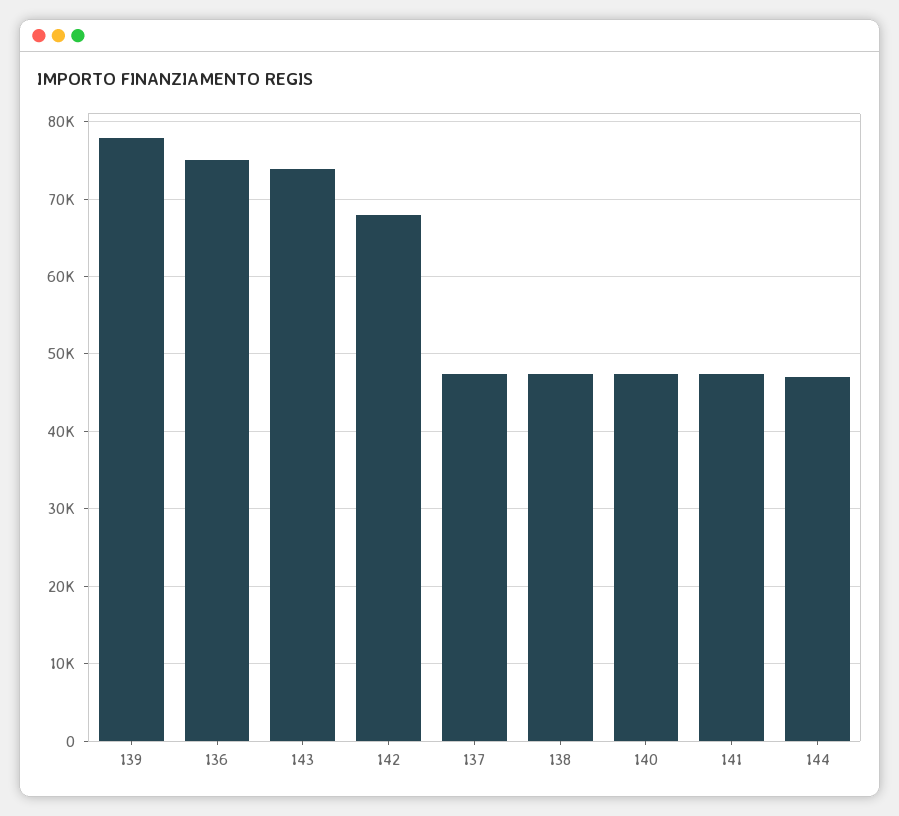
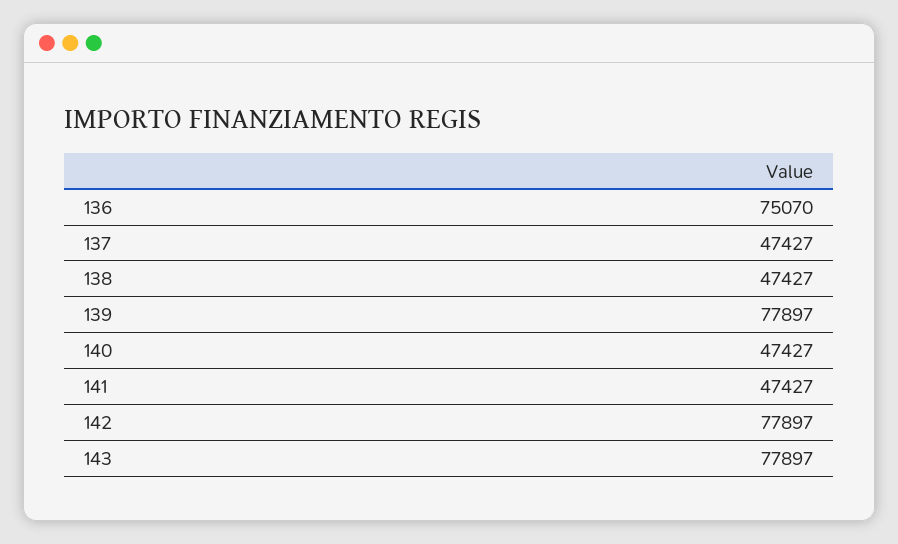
143: 74000 -> 77897
142: 68000 -> 77897
144: 47000 -> none

